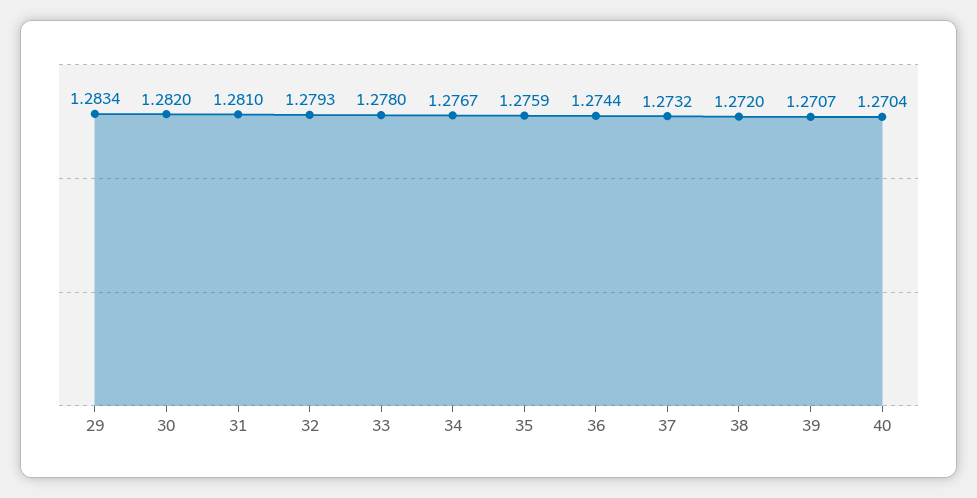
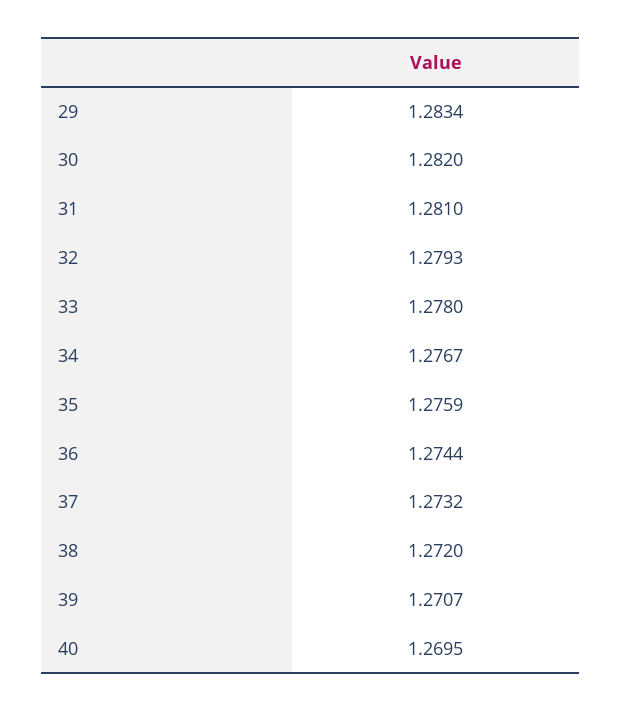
40: 1.2704 -> 1.2695

